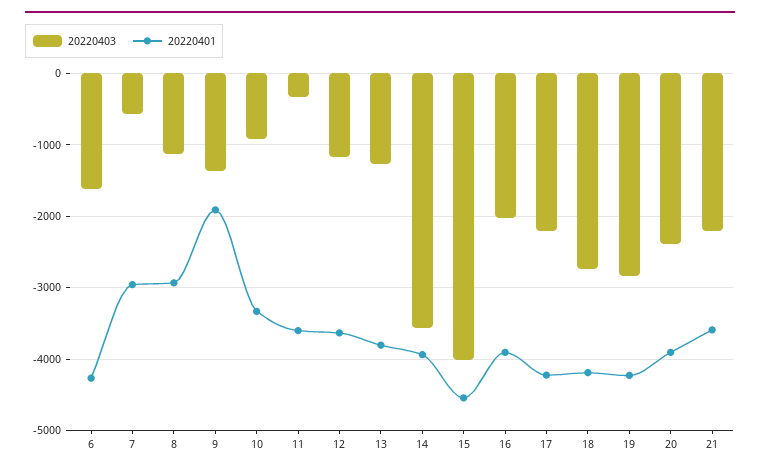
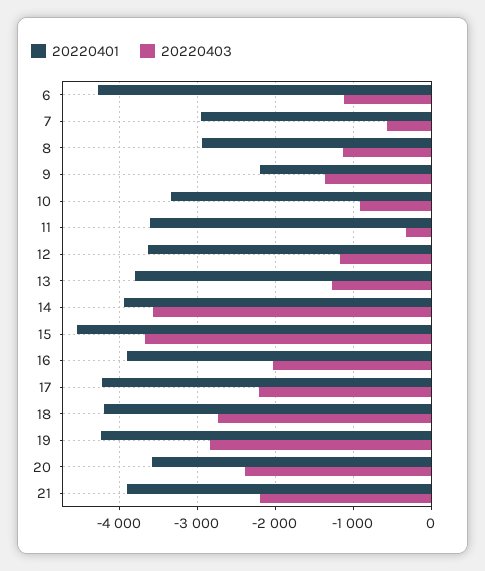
20220403, 6: -1600 -> -1100
20220401, 9: -1900 -> -2200
20220403, 15: -4000 -> -3700
20220401, 20: -3900 -> -3600
20220401, 21: -3600 -> -3900

